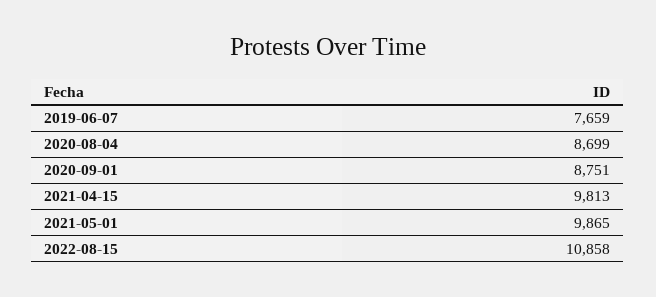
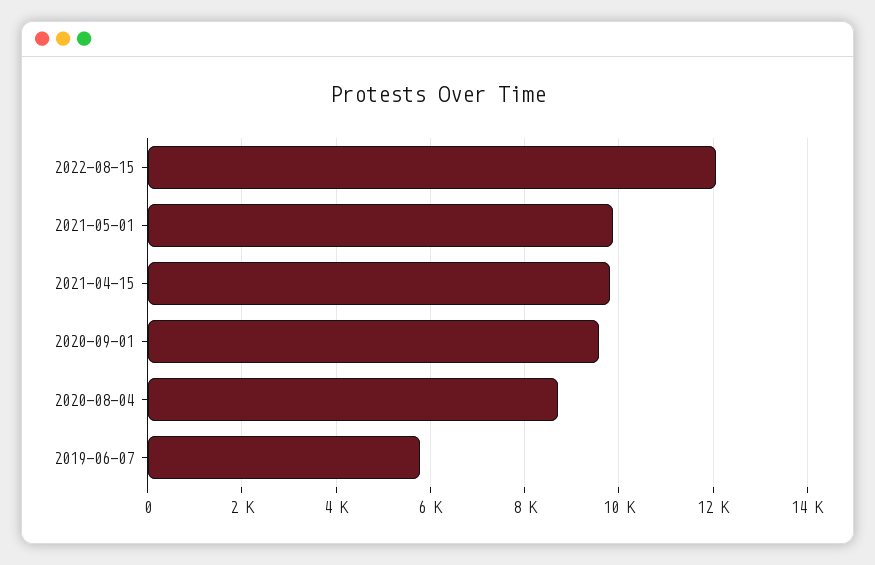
2019-06-07: 7659 -> 5800
2020-09-01: 8751 -> 9600
2022-08-15: 10858 -> 12000

